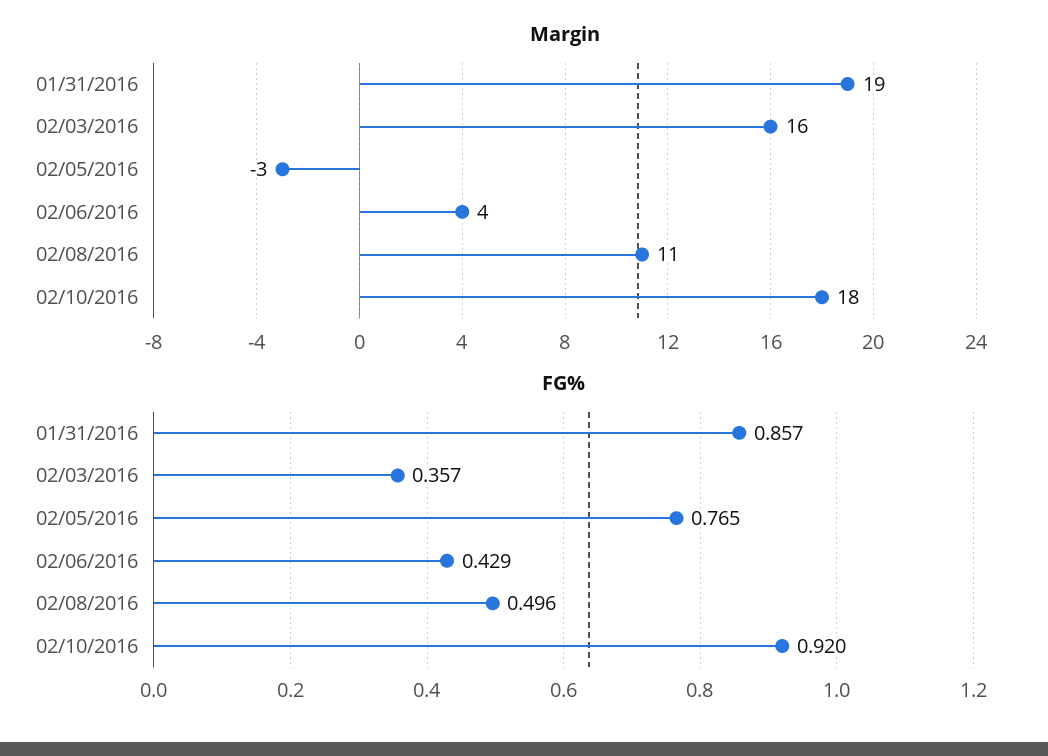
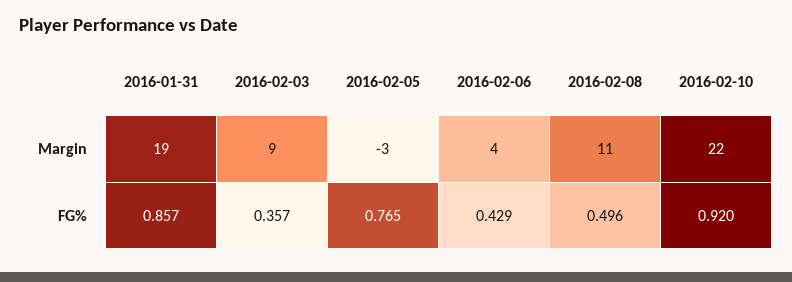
Margin, 02/03/2016: 16 -> 9
Margin, 02/10/2016: 18 -> 22

